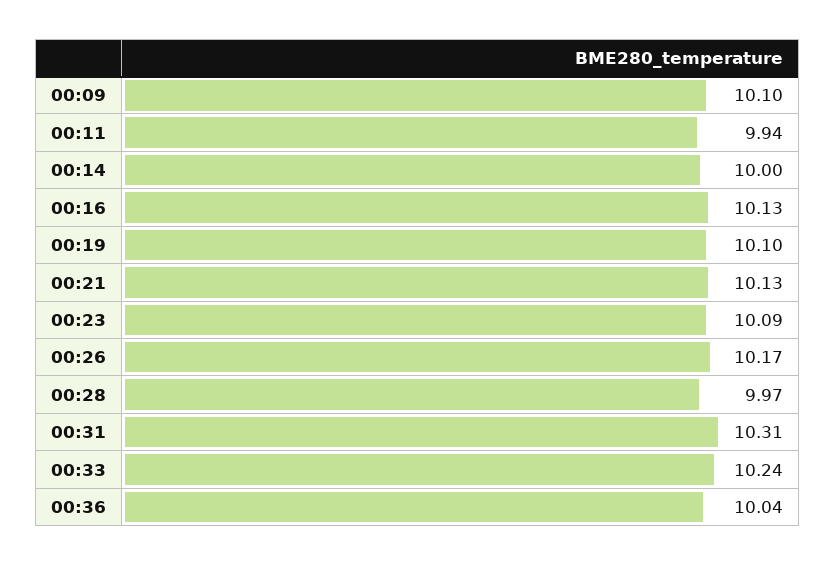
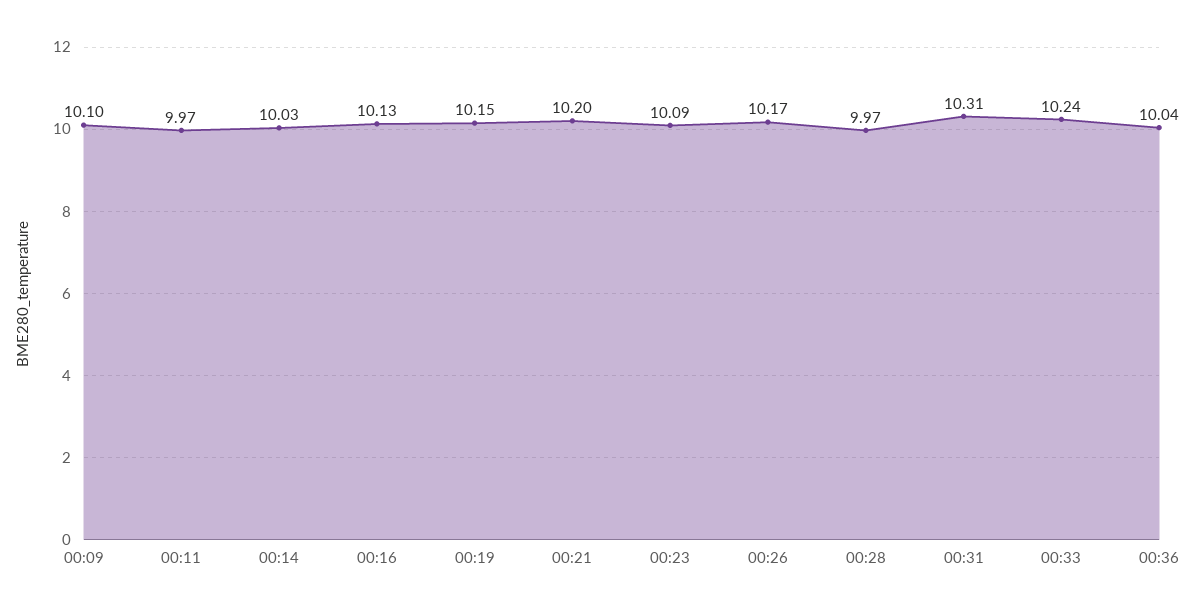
00:11: 9.94 -> 9.97
00:14: 10 -> 10.03
00:19: 10.1 -> 10.15
00:21: 10.13 -> 10.2

